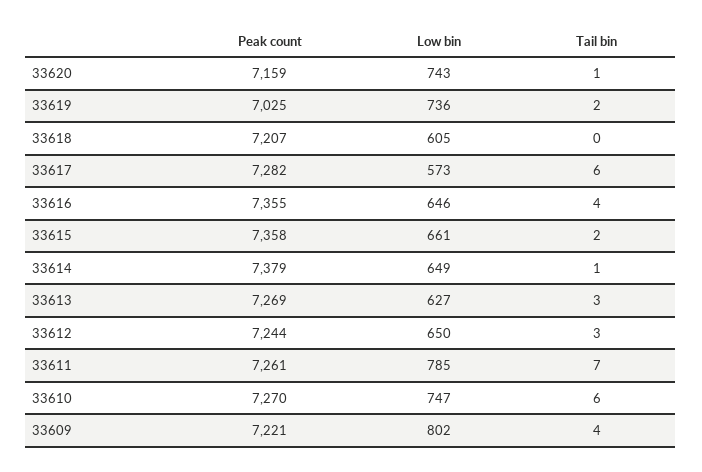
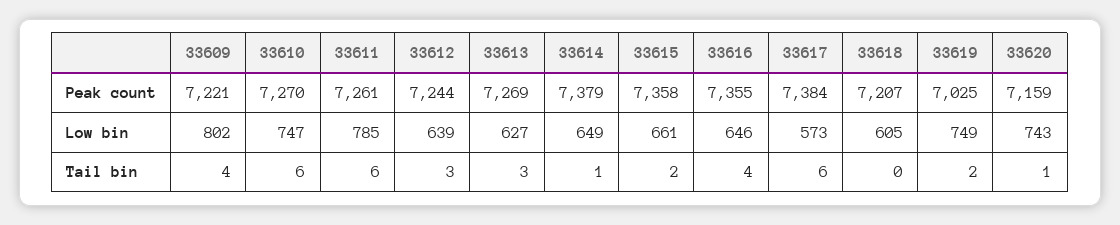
Low bin, 33619: 736 -> 749
Peak count, 33617: 7282 -> 7384
Low bin, 33612: 650 -> 639
Tail bin, 33611: 7 -> 6

